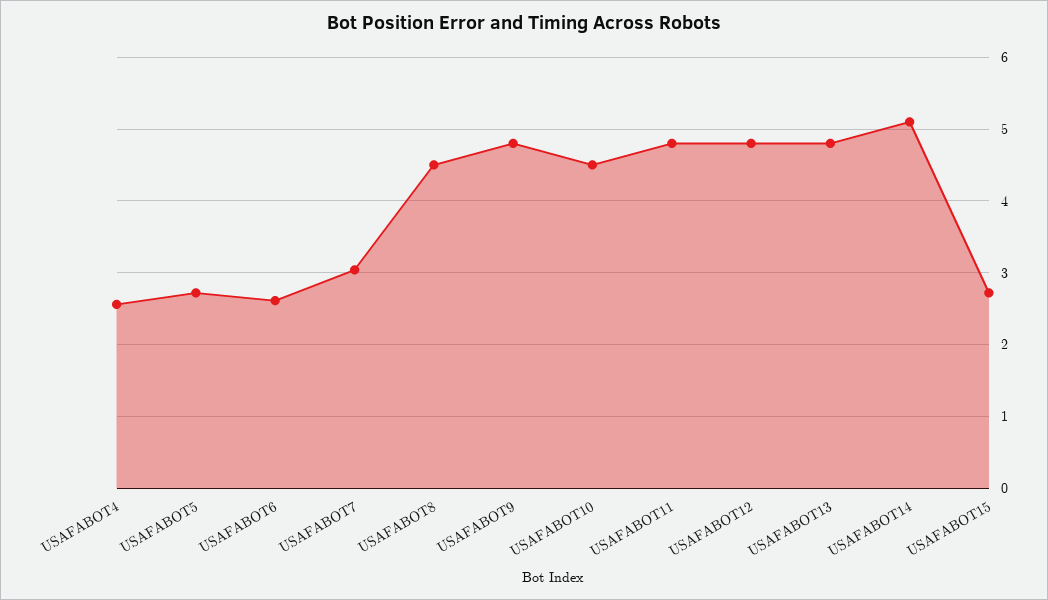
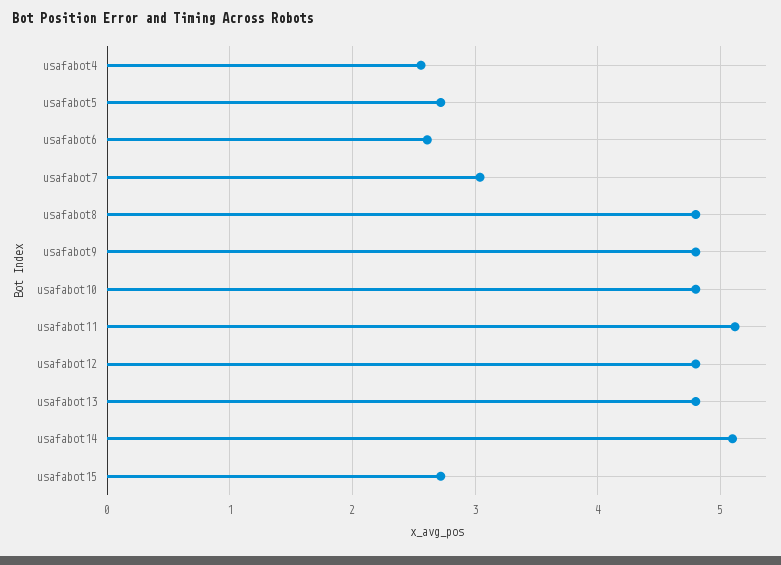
USAFABOT8: 4.5 -> 4.8
USAFABOT10: 4.5 -> 4.8
USAFABOT11: 4.8 -> 5.1

